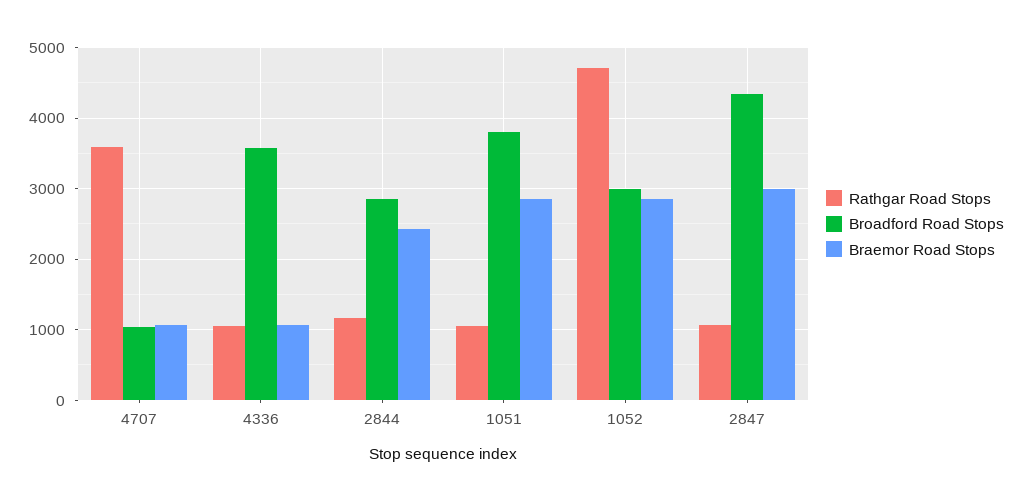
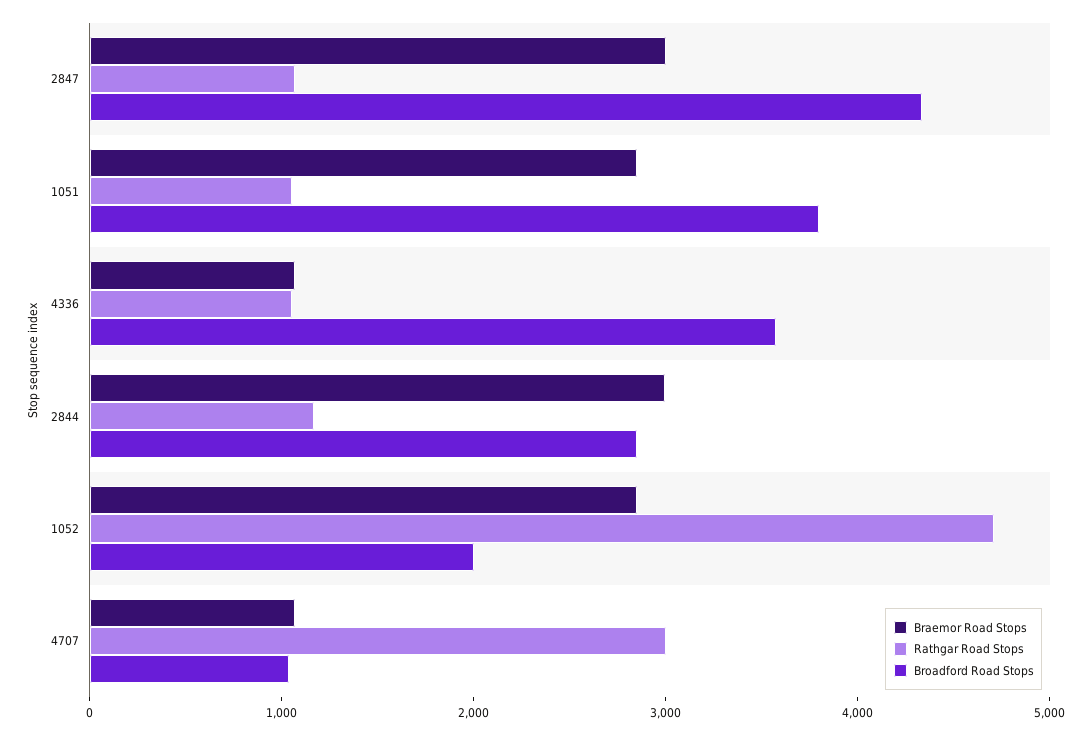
Rathgar Road Stops, 4707: 3600 -> 3000
Braemor Road Stops, 2844: 2400 -> 3000
Broadford Road Stops, 1052: 3000 -> 2000

